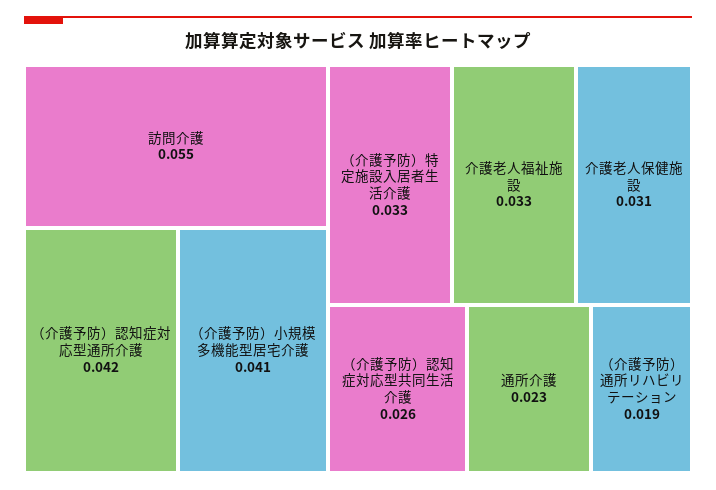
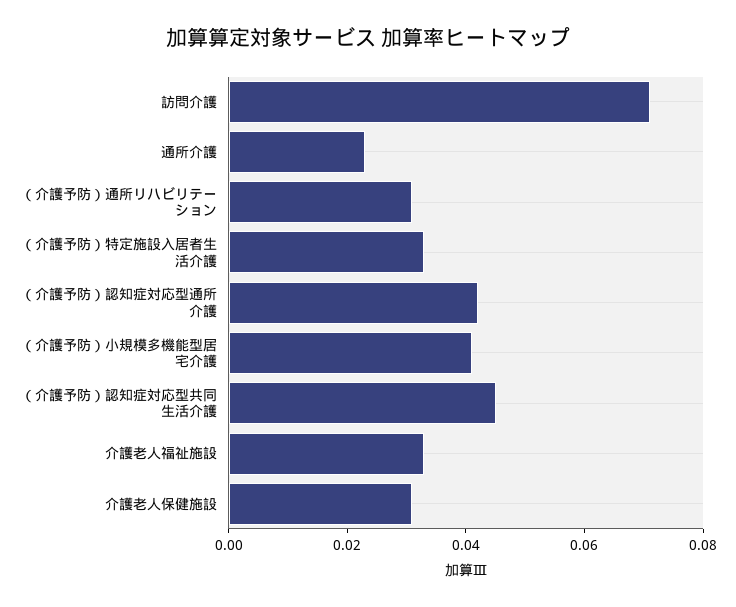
訪問介護: 0.055 -> 0.07
（介護予防）認知症対応型共同生活介護: 0.026 -> 0.045
（介護予防）通所リハビリテーション: 0.019 -> 0.03

